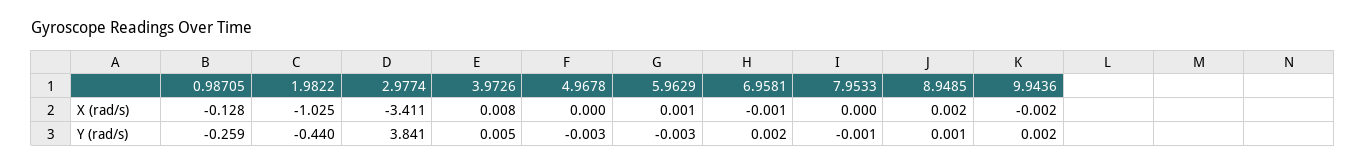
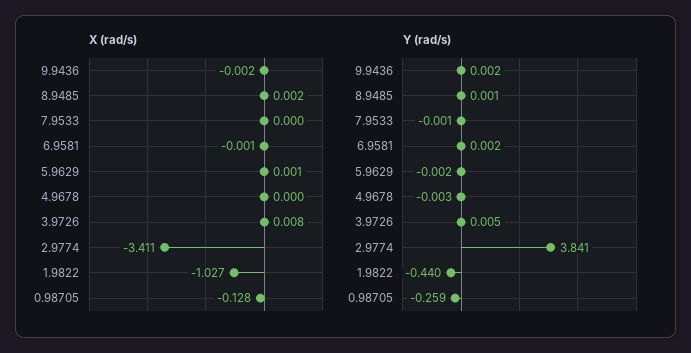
X (rad/s), 1.9822: -1.025 -> -1.027
Y (rad/s), 5.9629: -0.003 -> -0.002

